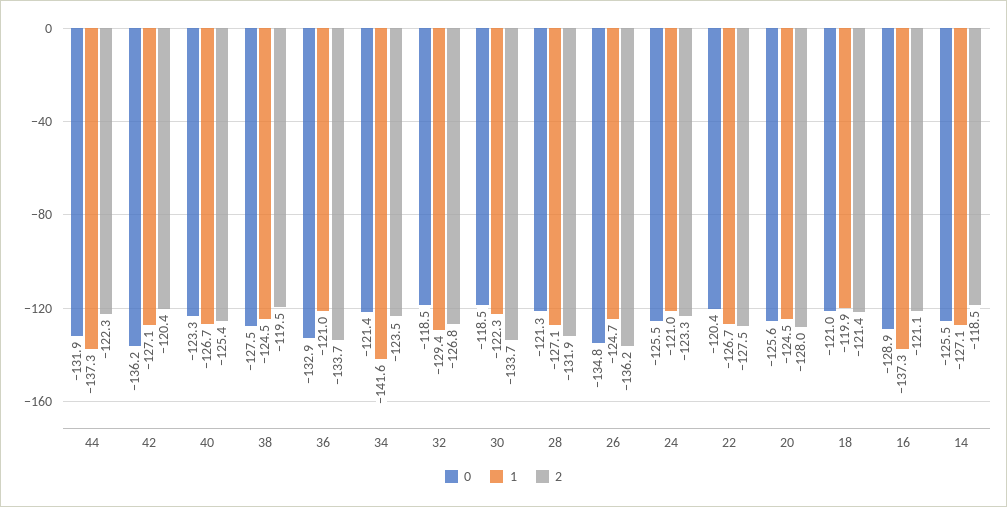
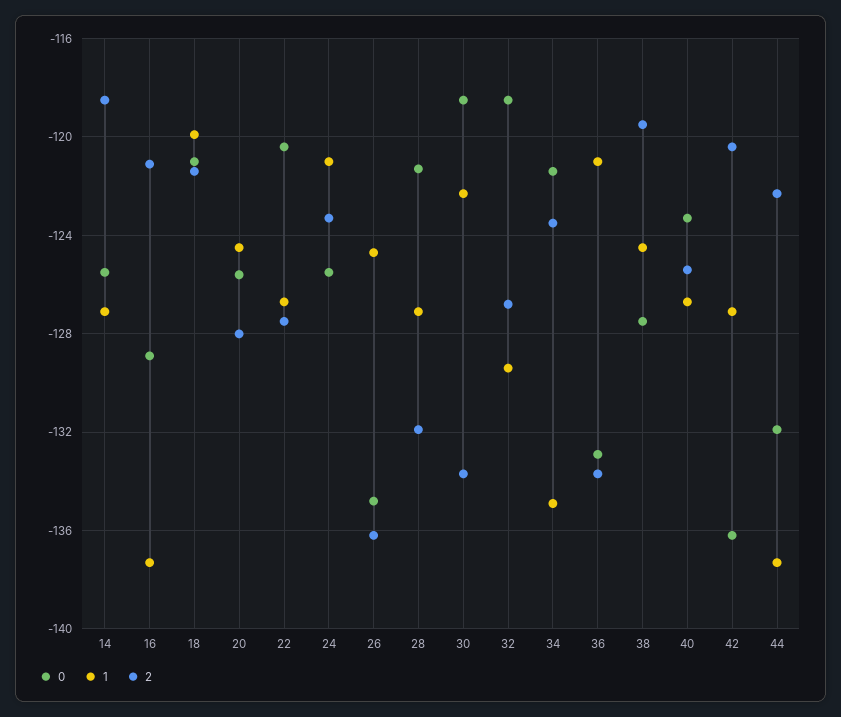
1, 34: -141.6 -> -135

